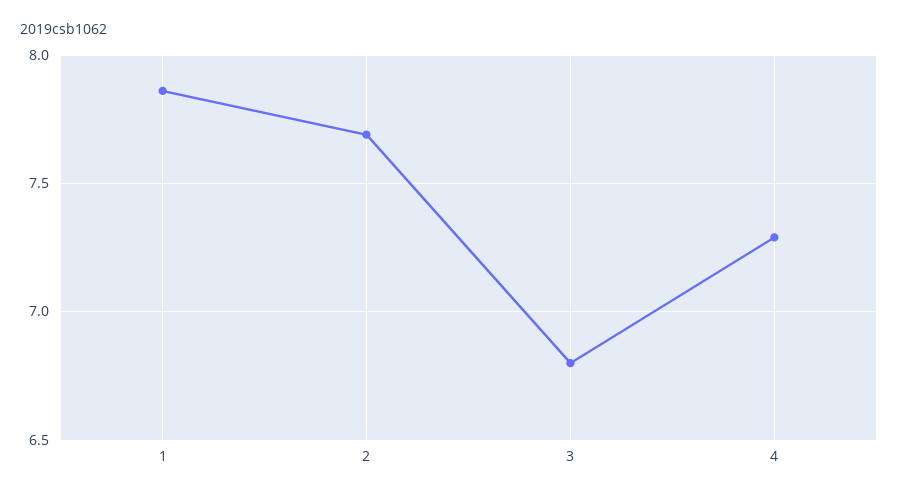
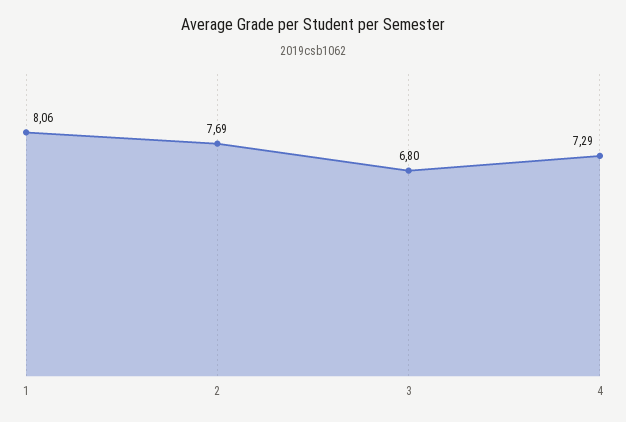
1: 7.85 -> 8.06

